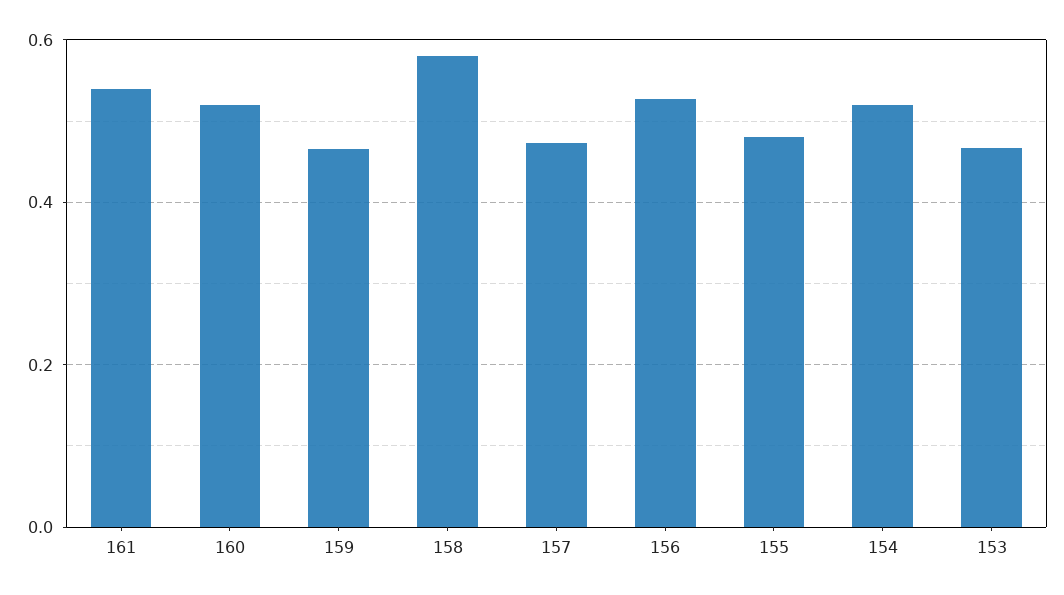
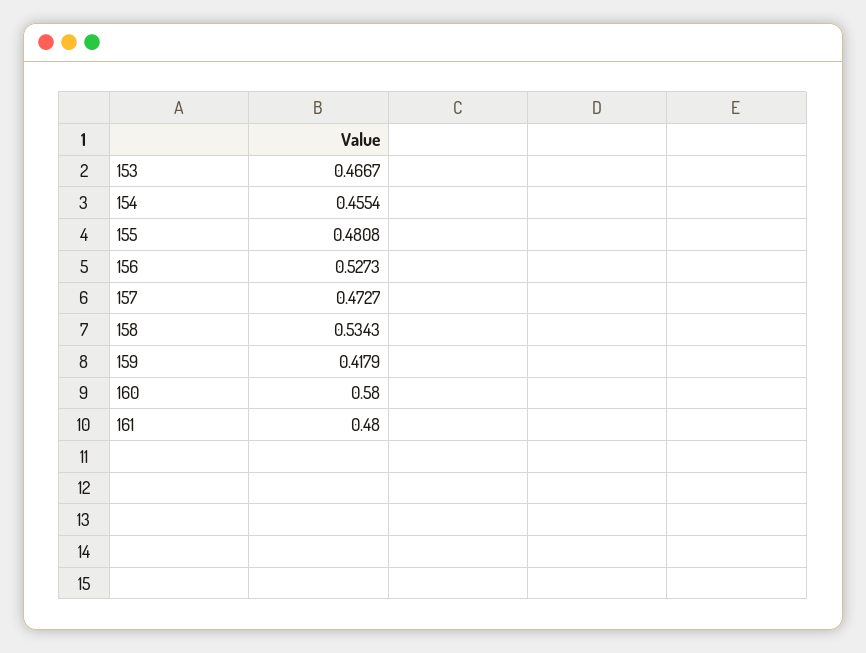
161: 0.54 -> 0.48
160: 0.52 -> 0.58
159: 0.46 -> 0.4179
158: 0.58 -> 0.5343
154: 0.52 -> 0.4554

